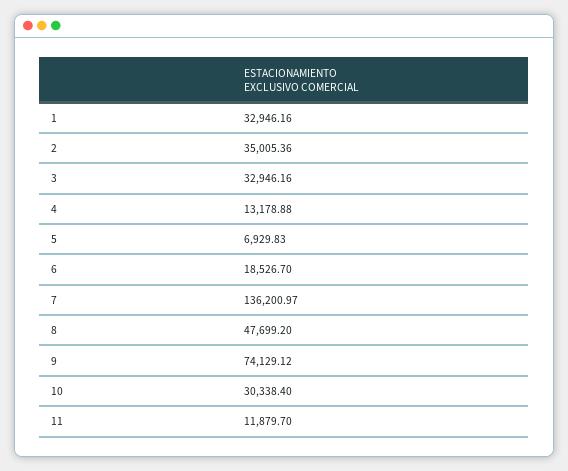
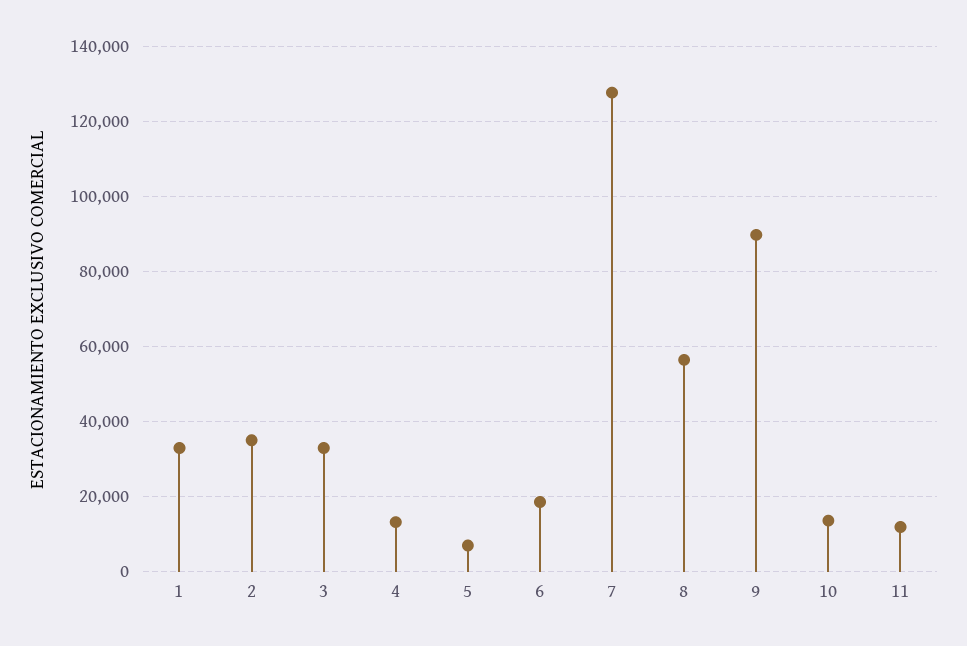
7: 136200.97 -> 128000
8: 47699.2 -> 56000
9: 74129.12 -> 90000
10: 30338.4 -> 14000

